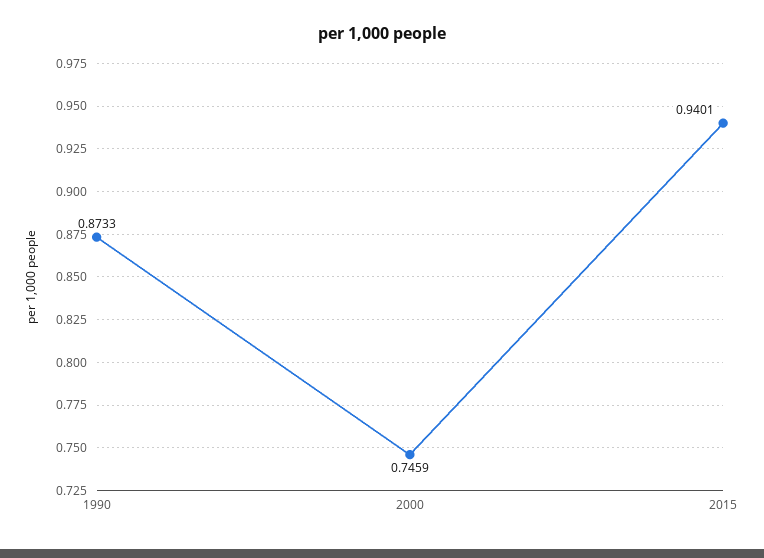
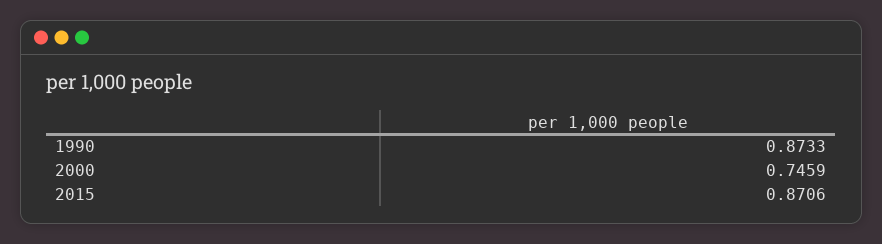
2015: 0.9401 -> 0.8706

